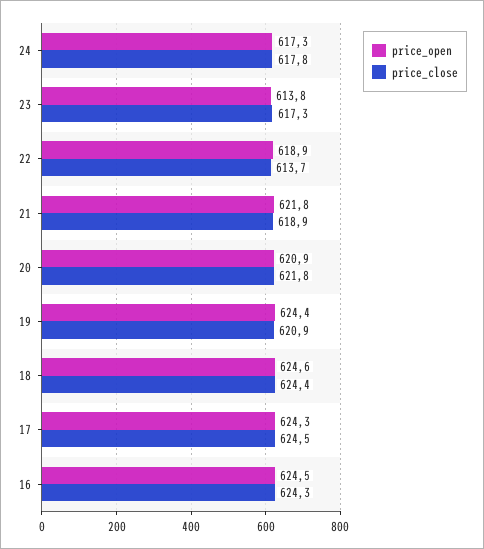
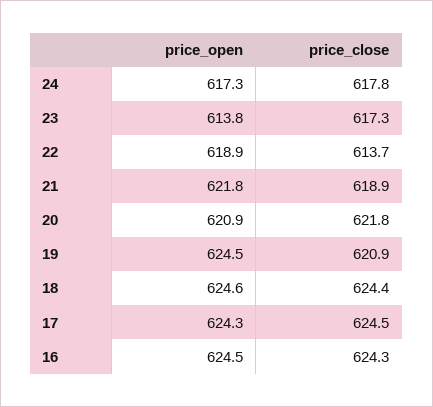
price_open, 19: 624.4 -> 624.5

